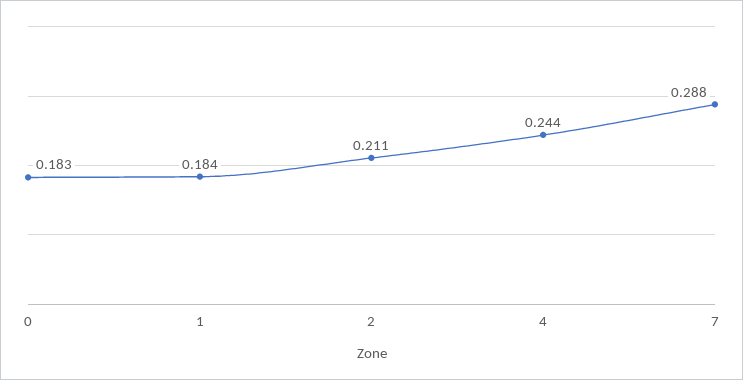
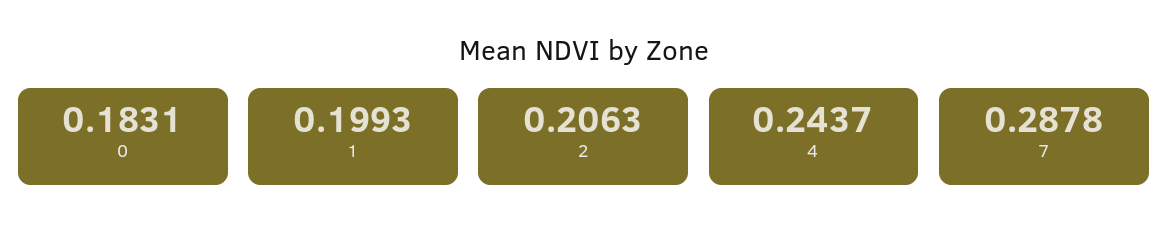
1: 0.184 -> 0.1993
2: 0.211 -> 0.2063

